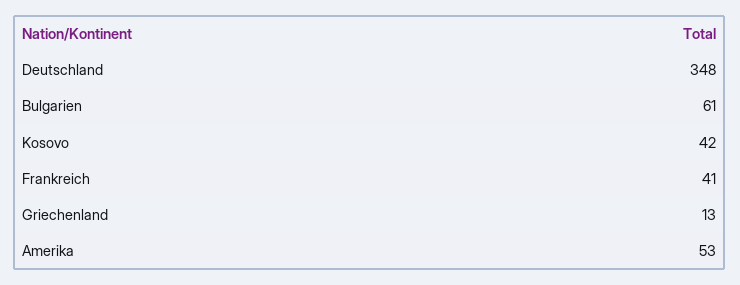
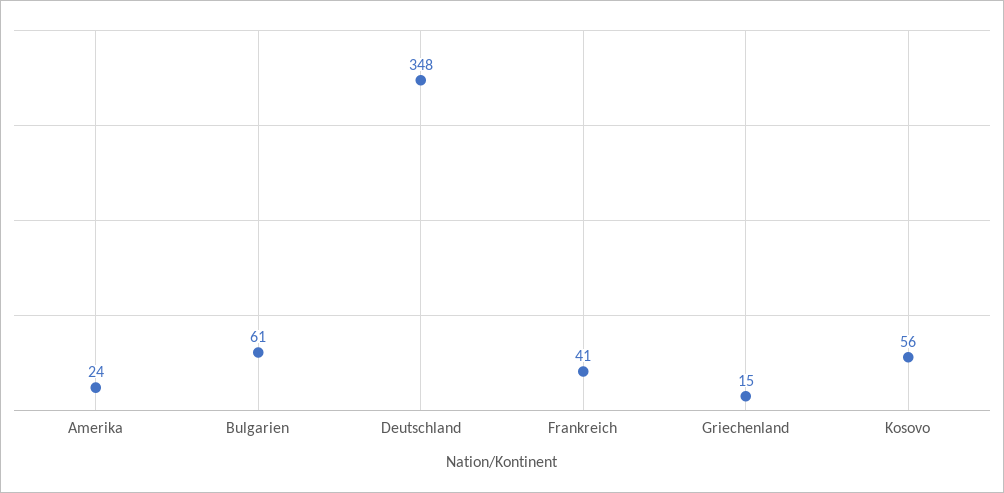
Kosovo: 42 -> 56
Griechenland: 13 -> 15
Amerika: 53 -> 24

